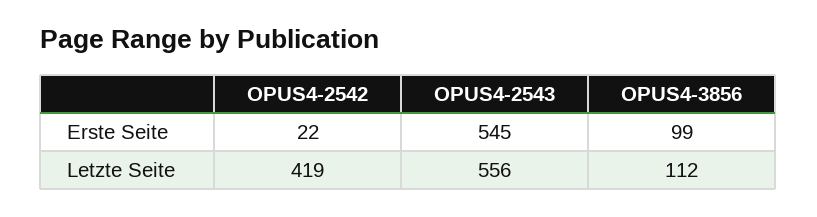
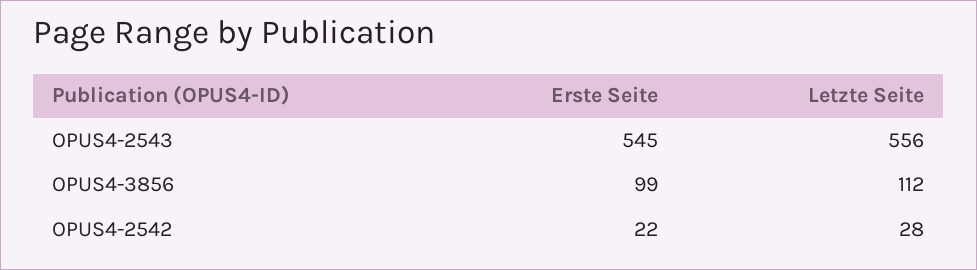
OPUS4-2542, Letzte Seite: 419 -> 28

